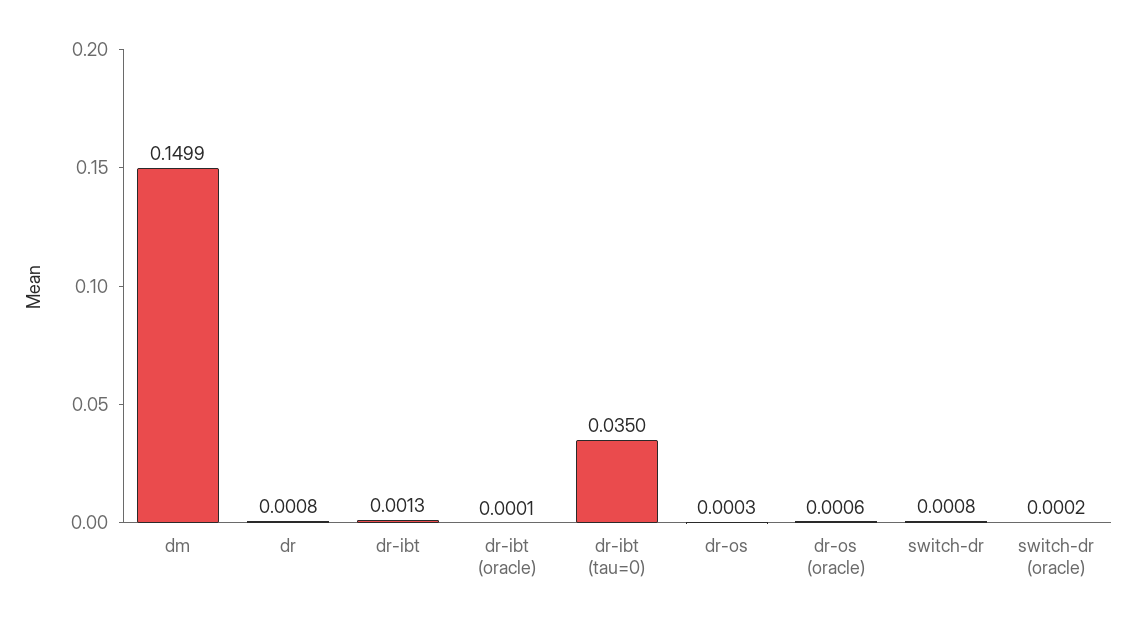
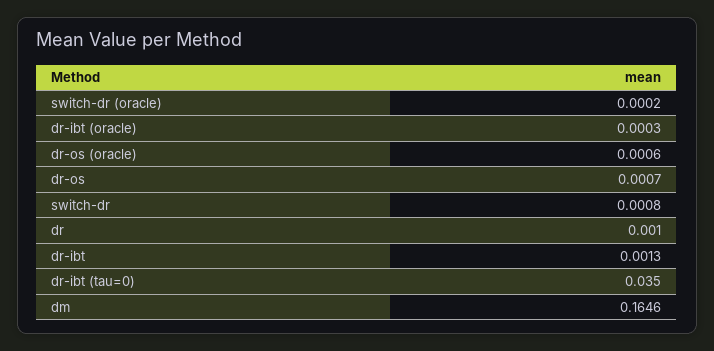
dm: 0.1499 -> 0.1646
dr: 0.0008 -> 0.001
dr-ibt (oracle): 0.0001 -> 0.0003
dr-os: 0.0003 -> 0.0007

